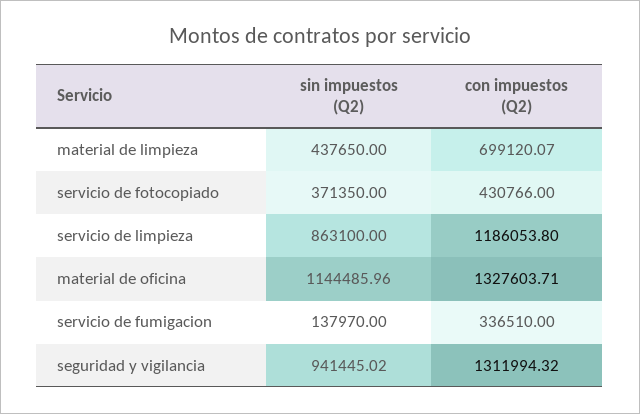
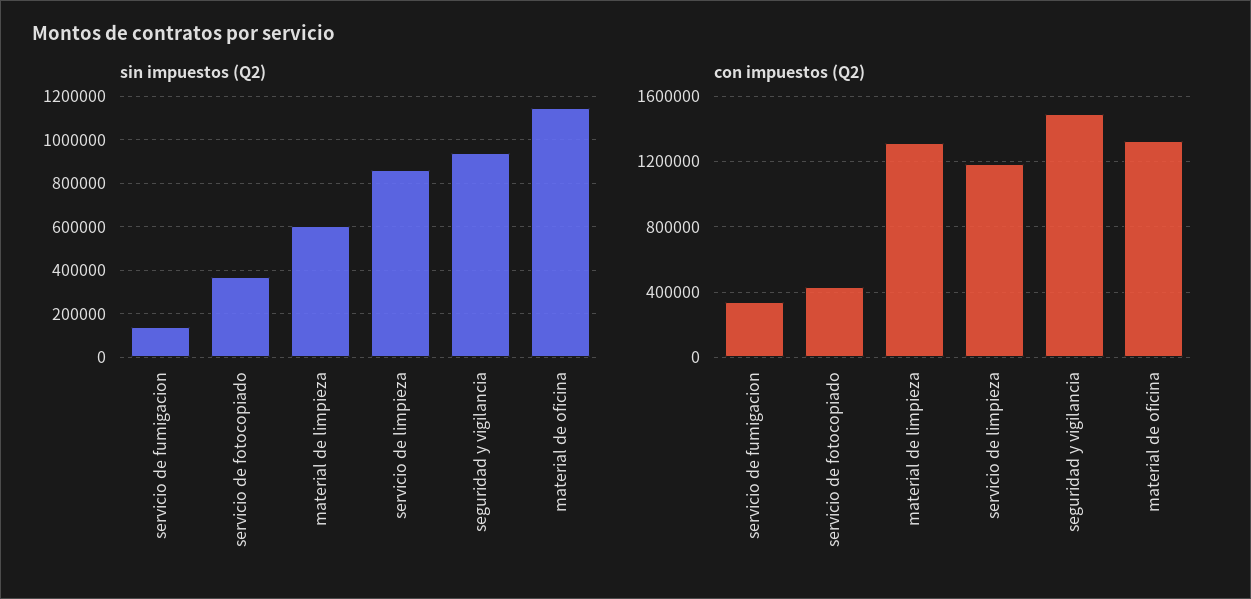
sin impuestos (Q2), material de limpieza: 437650 -> 600000
con impuestos (Q2), material de limpieza: 699120.07 -> 1300000
con impuestos (Q2), seguridad y vigilancia: 1311994.32 -> 1500000

